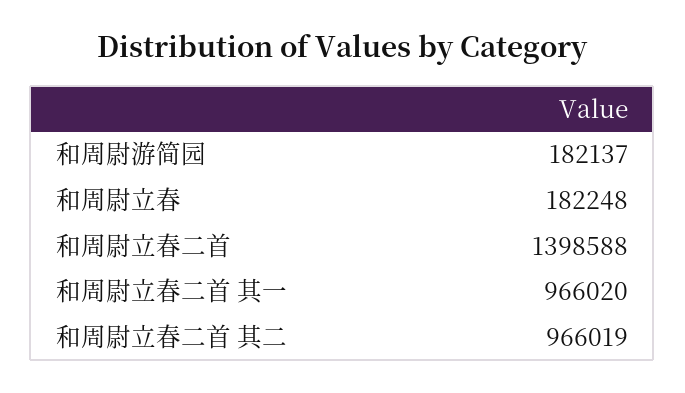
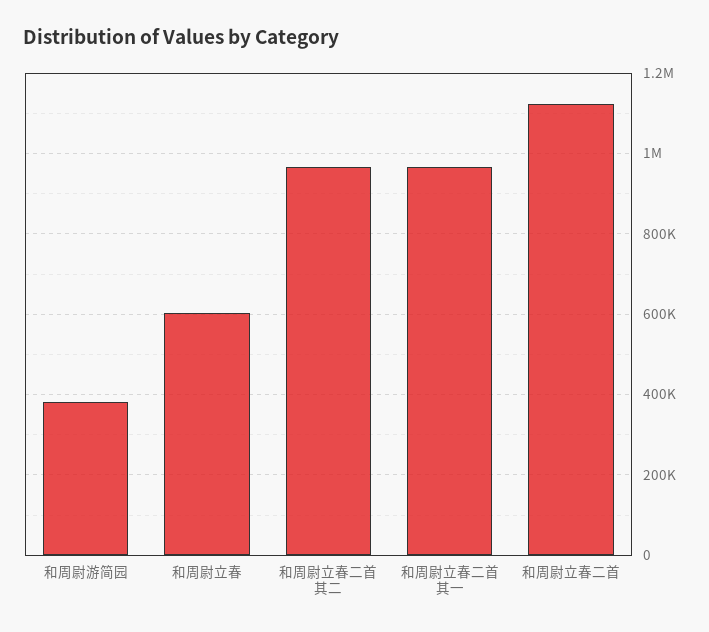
和周尉游简园: 182137 -> 380000
和周尉立春: 182248 -> 600000
和周尉立春二首: 1398588 -> 1120000

